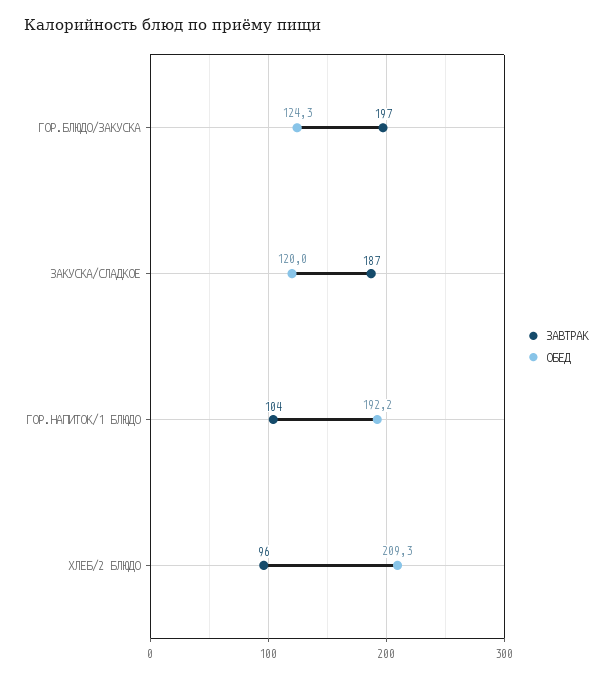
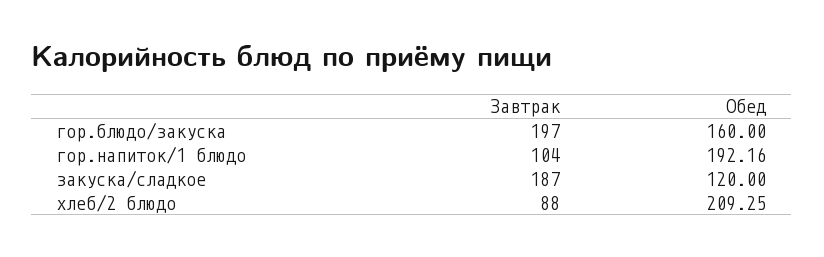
ОБЕД, ГОР.БЛЮДО/ЗАКУСКА: 124.3 -> 160
ЗАВТРАК, ХЛЕБ/2 БЛЮДО: 96 -> 88

